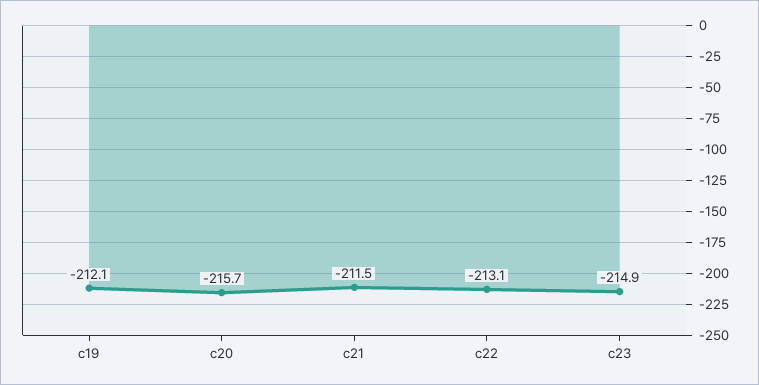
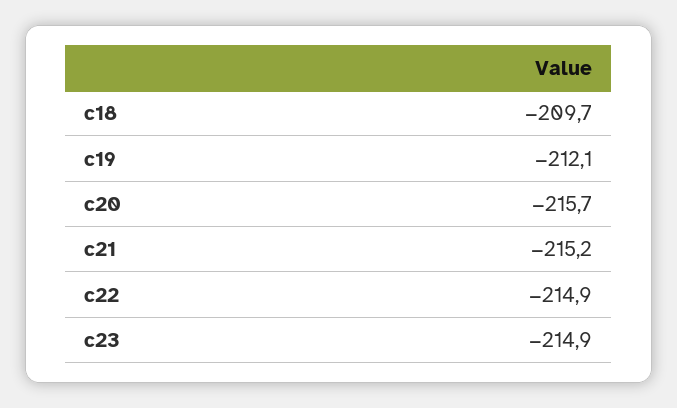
c21: -211.5 -> -215.2
c22: -213.1 -> -214.9
c18: none -> -209.7

